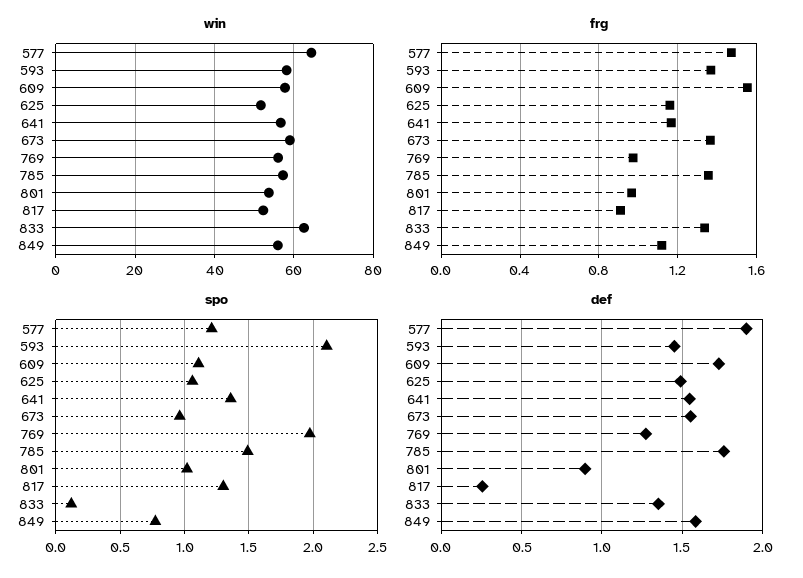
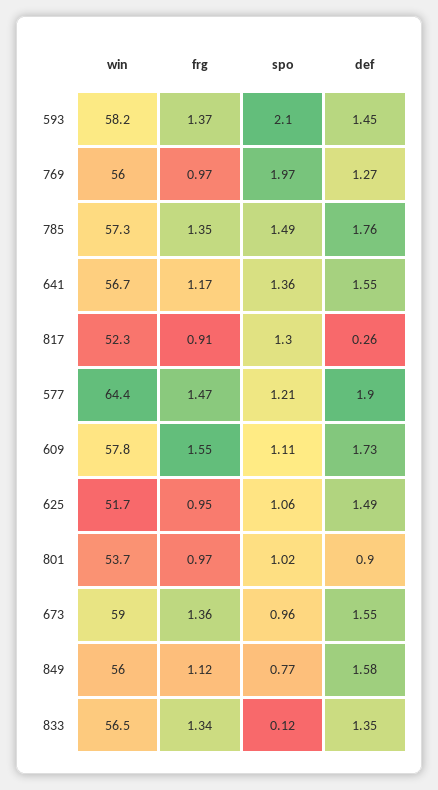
win, 833: 62 -> 56.5
frg, 625: 1.15 -> 0.95

